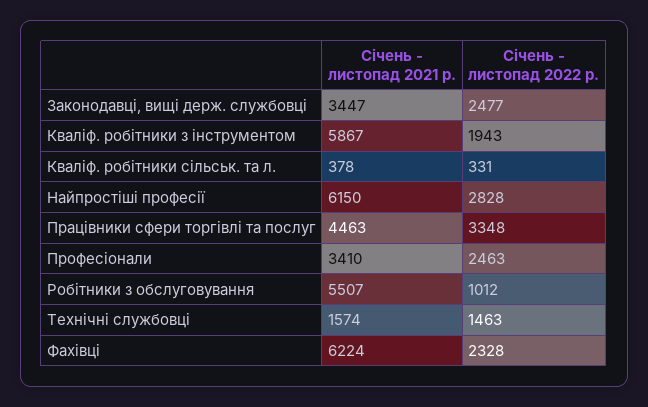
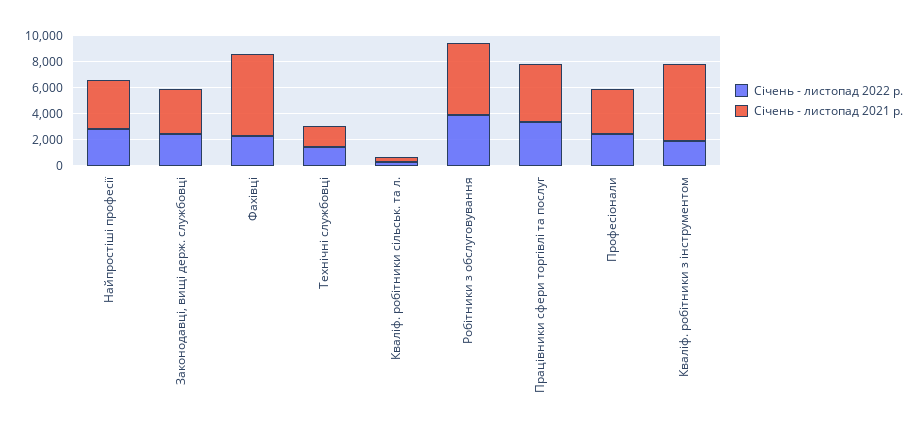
Січень - листопад 2021 р., Найпростіші професії: 6150 -> 4000
Січень - листопад 2022 р., Робітники з обслуговування: 1012 -> 4000

